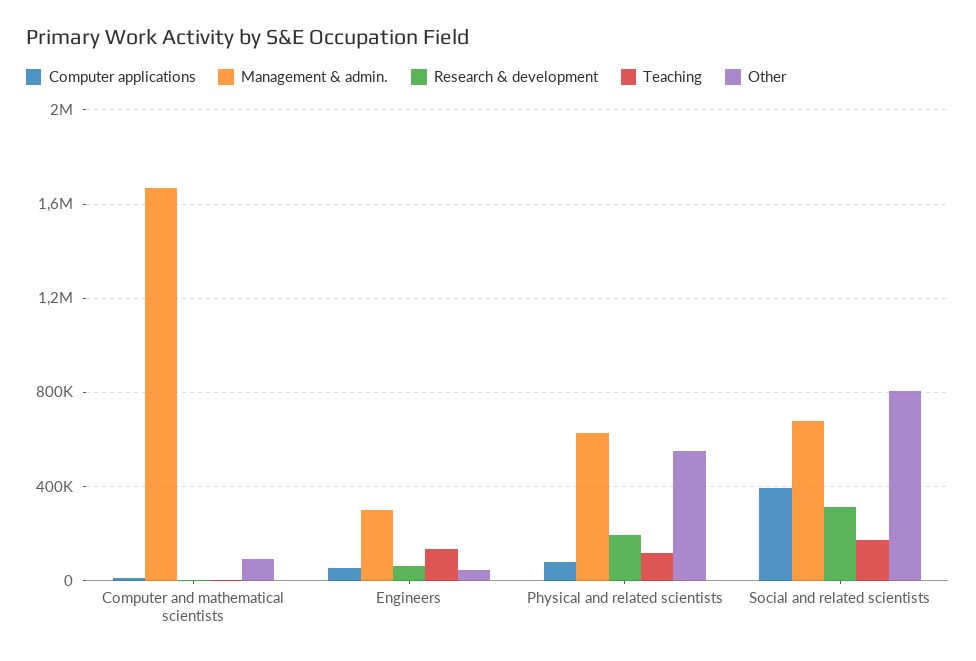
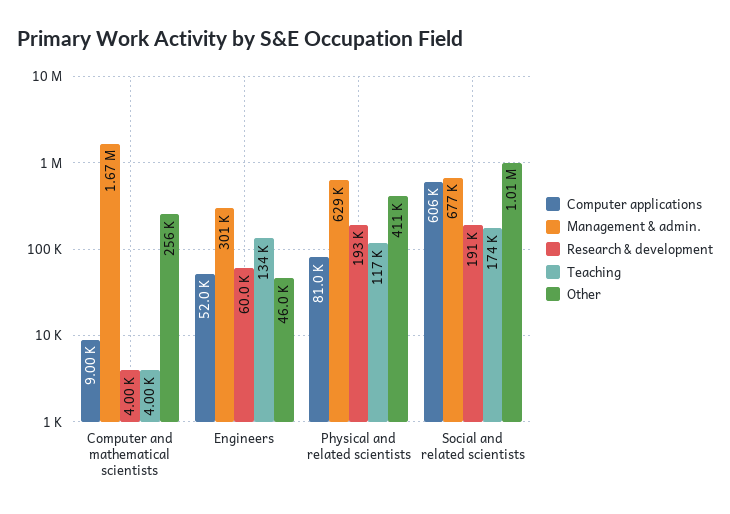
Other, Computer and mathematical scientists: 100000 -> 256000
Other, Physical and related scientists: 550000 -> 411000
Computer applications, Social and related scientists: 400000 -> 606000
Research & development, Social and related scientists: 300000 -> 191000
Other, Social and related scientists: 800000 -> 1010000

